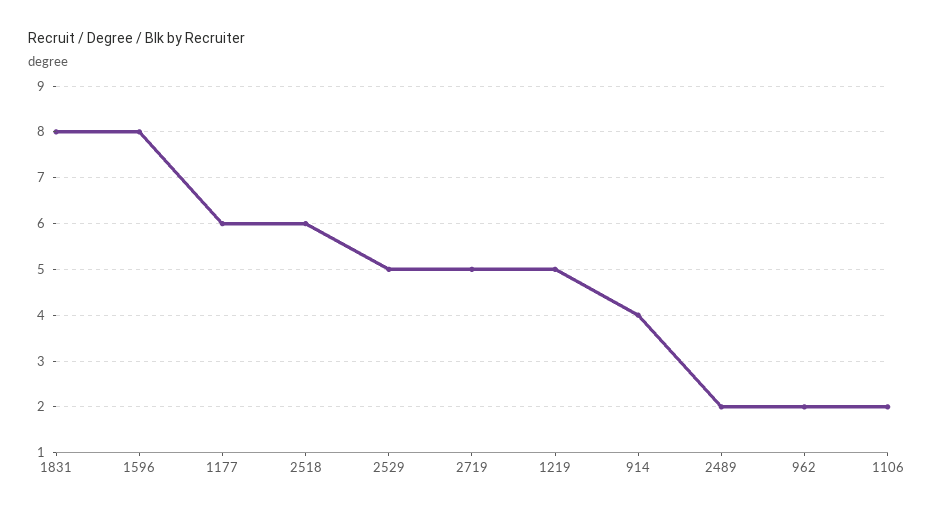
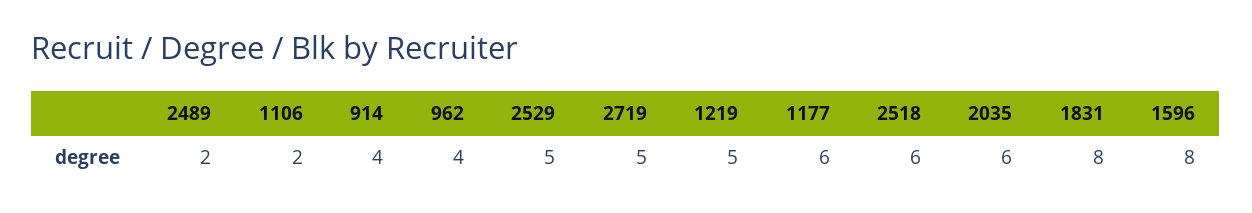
962: 2 -> 4
2035: none -> 6

